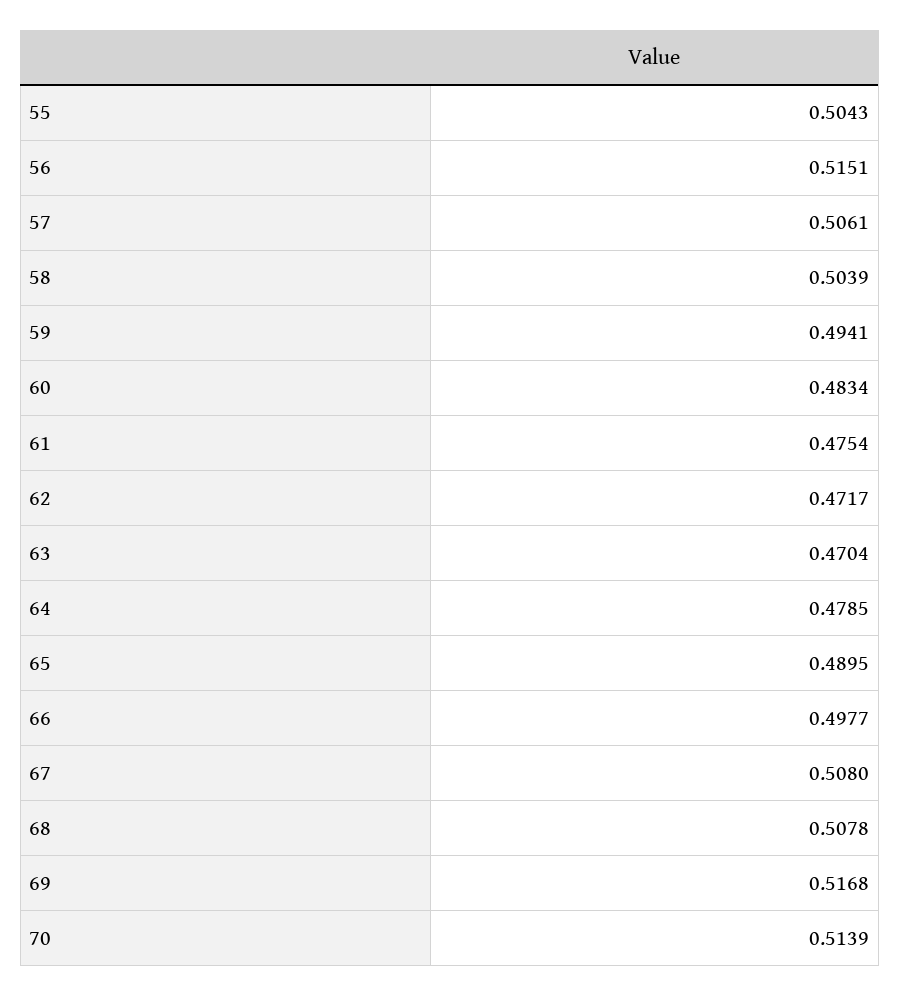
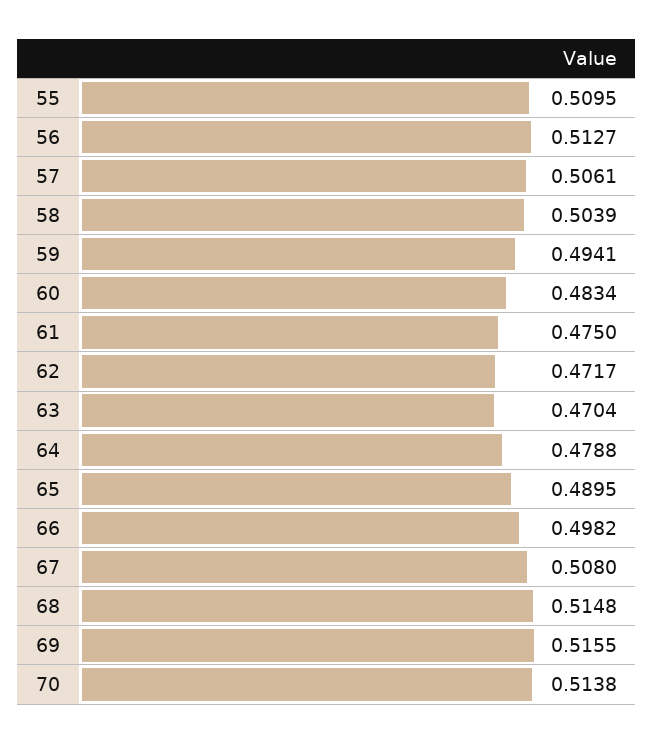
55: 0.5043 -> 0.5095
56: 0.5151 -> 0.5127
61: 0.4754 -> 0.475
64: 0.4785 -> 0.4788
66: 0.4977 -> 0.4982
68: 0.5078 -> 0.5148
69: 0.5168 -> 0.5155
70: 0.5139 -> 0.5138

